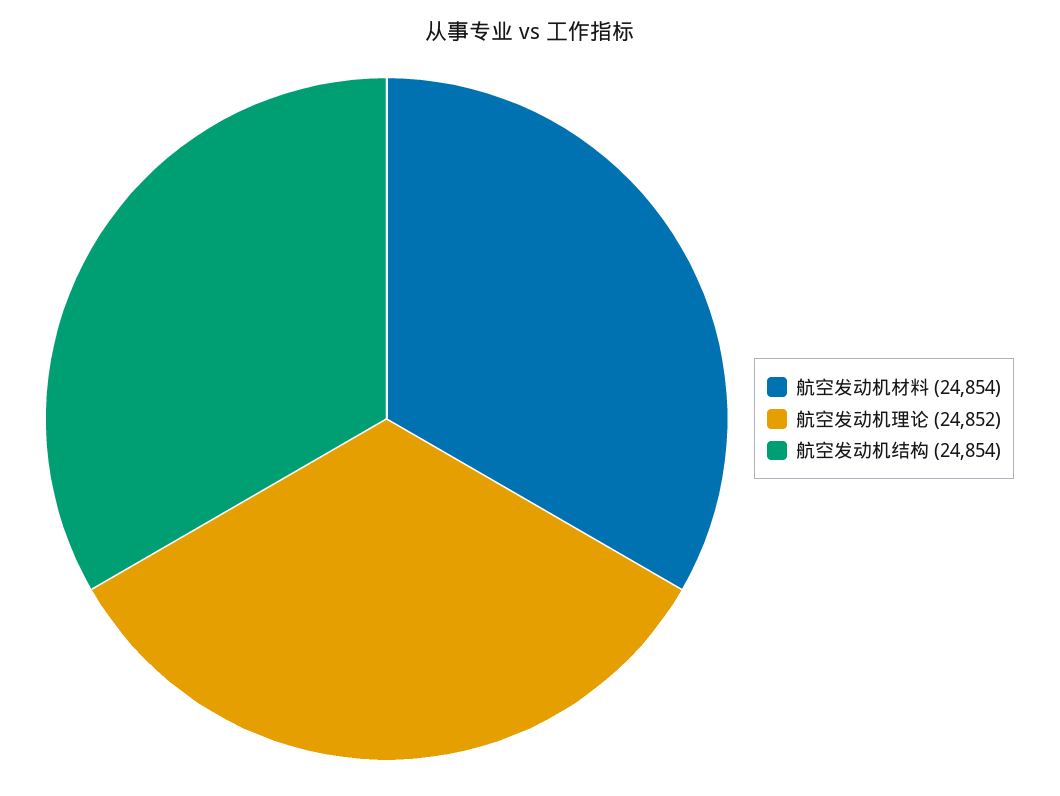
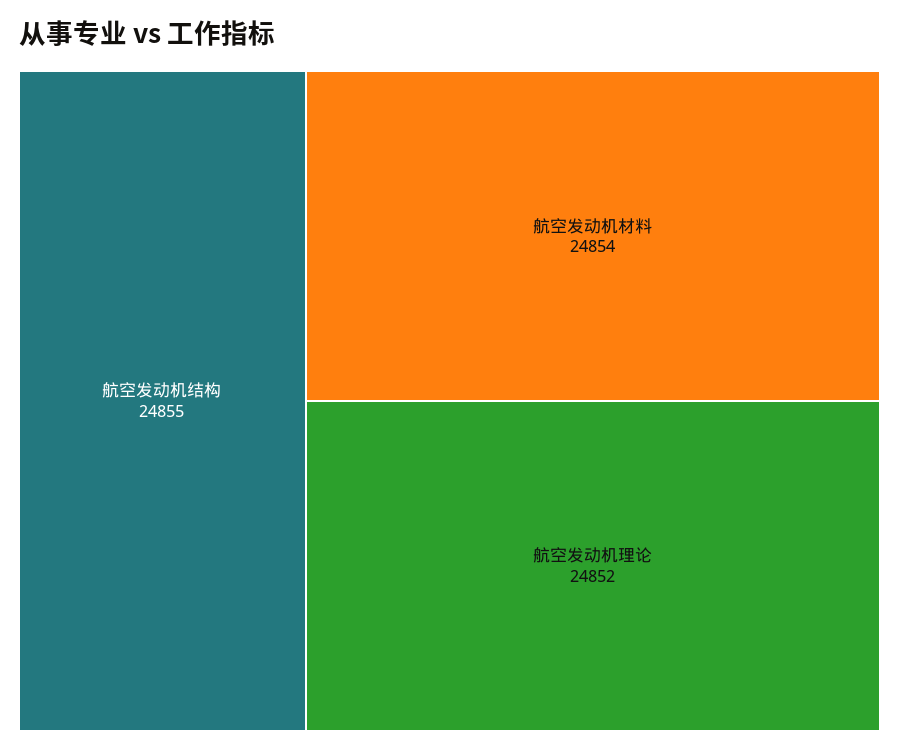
航空发动机结构: 24854 -> 24855

